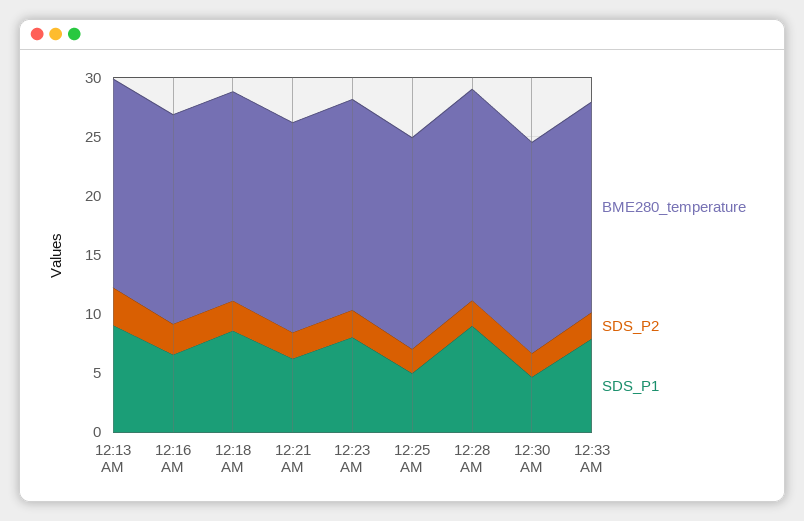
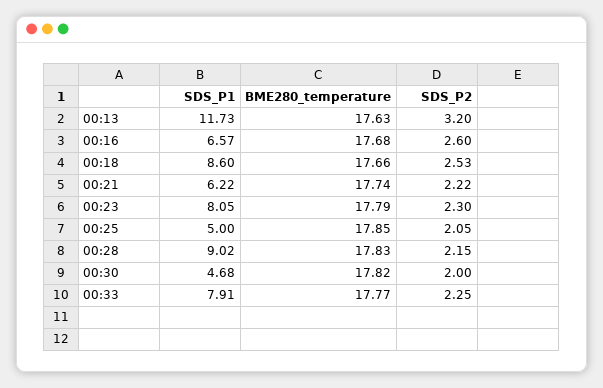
SDS_P1, 12:13 AM: 9 -> 11.73

